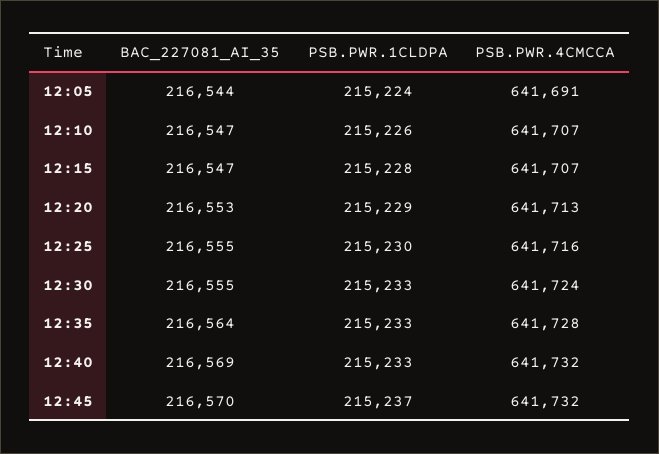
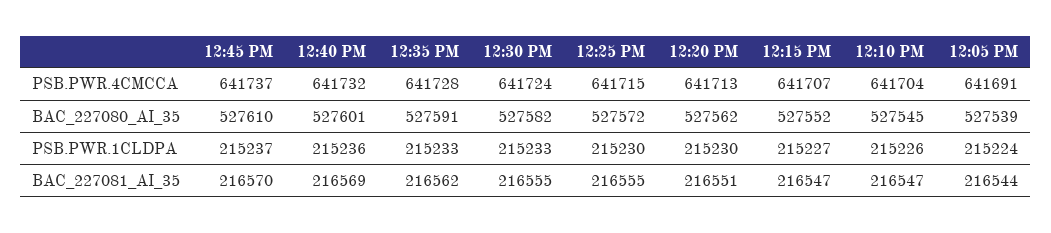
PSB.PWR.4CMCCA, 12:10: 641707 -> 641704
PSB.PWR.1CLDPA, 12:15: 215228 -> 215227
BAC_227081_AI_35, 12:20: 216553 -> 216551
PSB.PWR.1CLDPA, 12:20: 215229 -> 215230
PSB.PWR.4CMCCA, 12:25: 641716 -> 641715
BAC_227081_AI_35, 12:35: 216564 -> 216562
PSB.PWR.1CLDPA, 12:40: 215233 -> 215236
PSB.PWR.4CMCCA, 12:45: 641732 -> 641737
BAC_227080_AI_35, 12:45: none -> 527610
BAC_227080_AI_35, 12:40: none -> 527601
BAC_227080_AI_35, 12:35: none -> 527591
BAC_227080_AI_35, 12:30: none -> 527582
BAC_227080_AI_35, 12:25: none -> 527572
BAC_227080_AI_35, 12:20: none -> 527562
BAC_227080_AI_35, 12:15: none -> 527552
BAC_227080_AI_35, 12:10: none -> 527545
BAC_227080_AI_35, 12:05: none -> 527539

